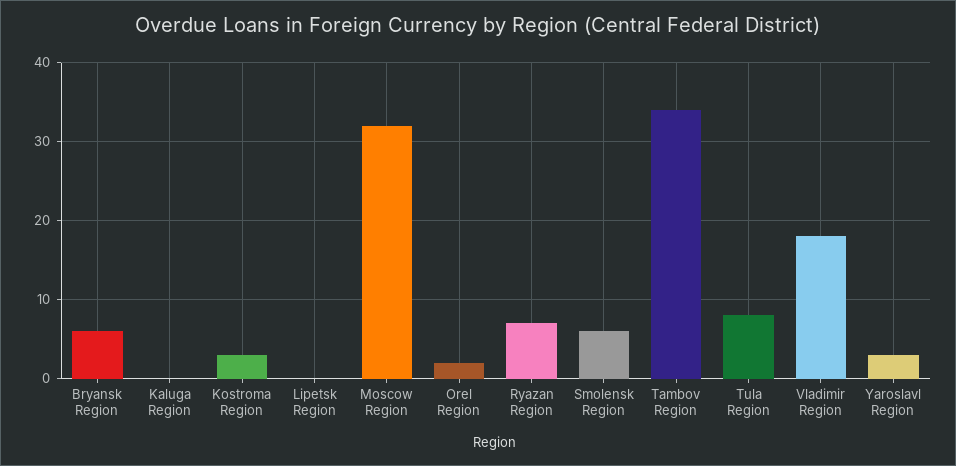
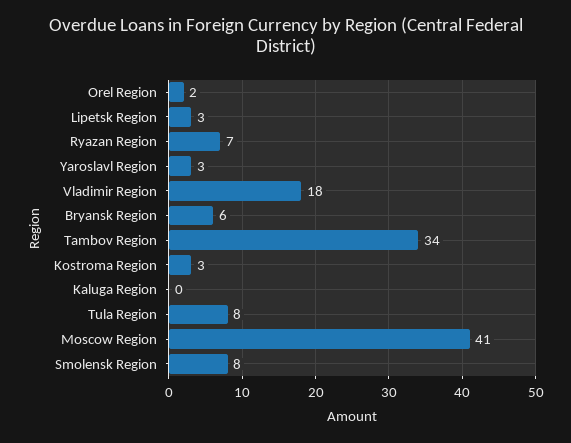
Lipetsk Region: 0 -> 3
Moscow Region: 32 -> 41
Smolensk Region: 6 -> 8

